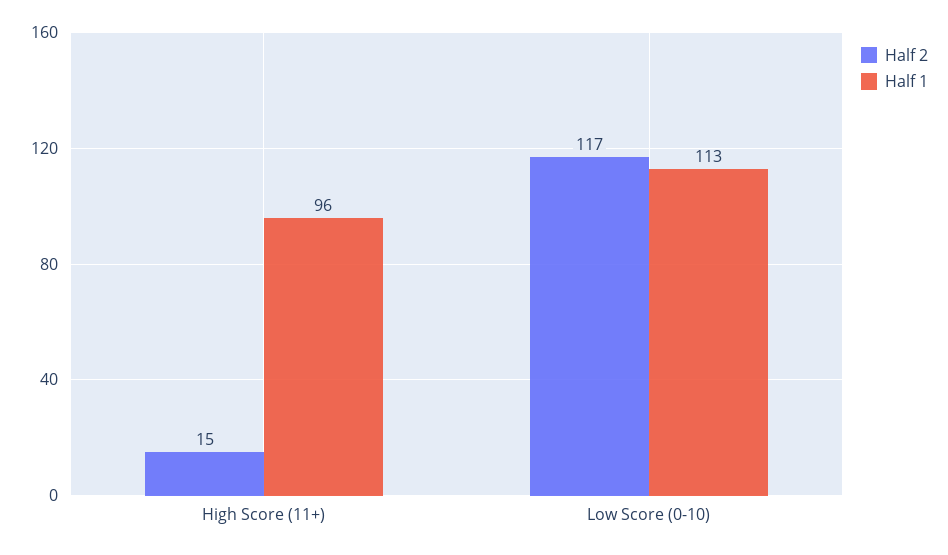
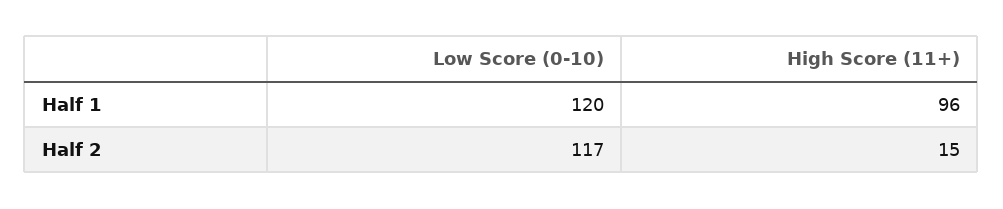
Half 1, Low Score (0-10): 113 -> 120

